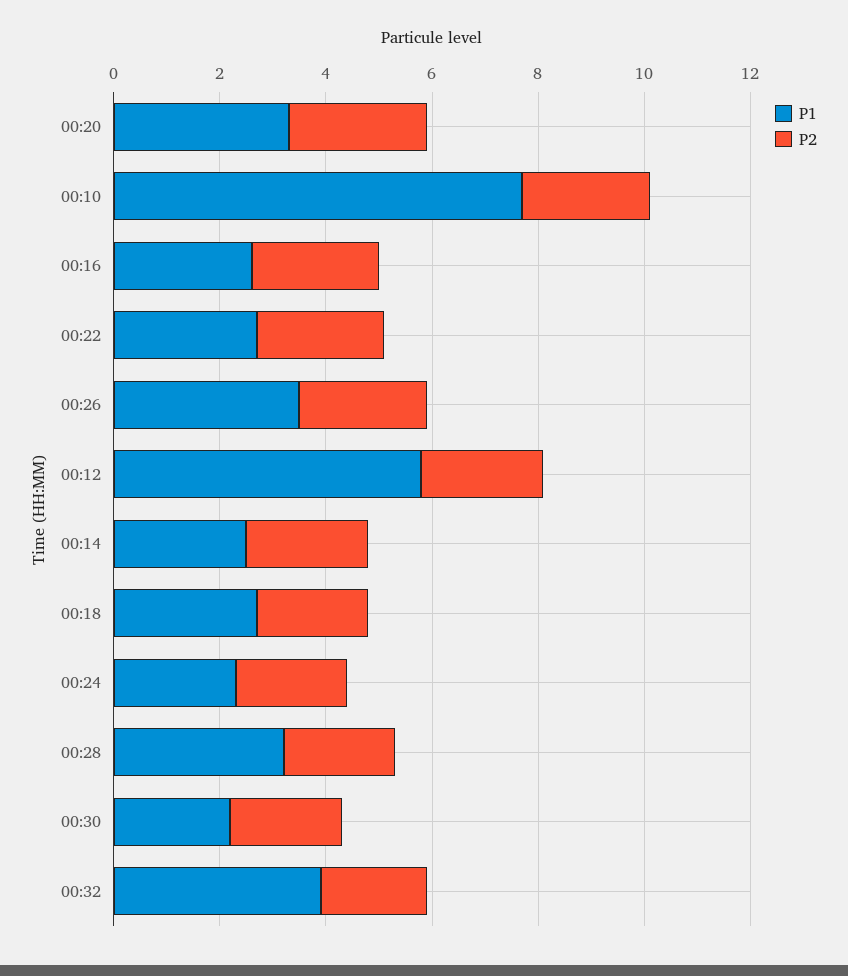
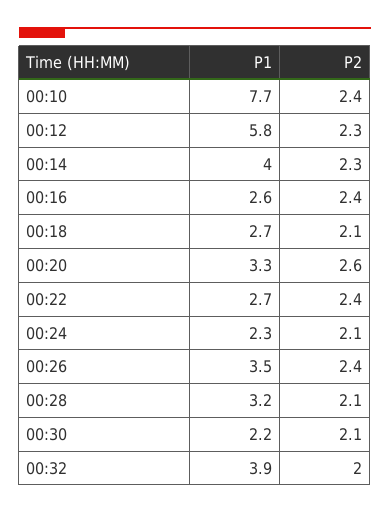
P1, 00:14: 2.5 -> 4

